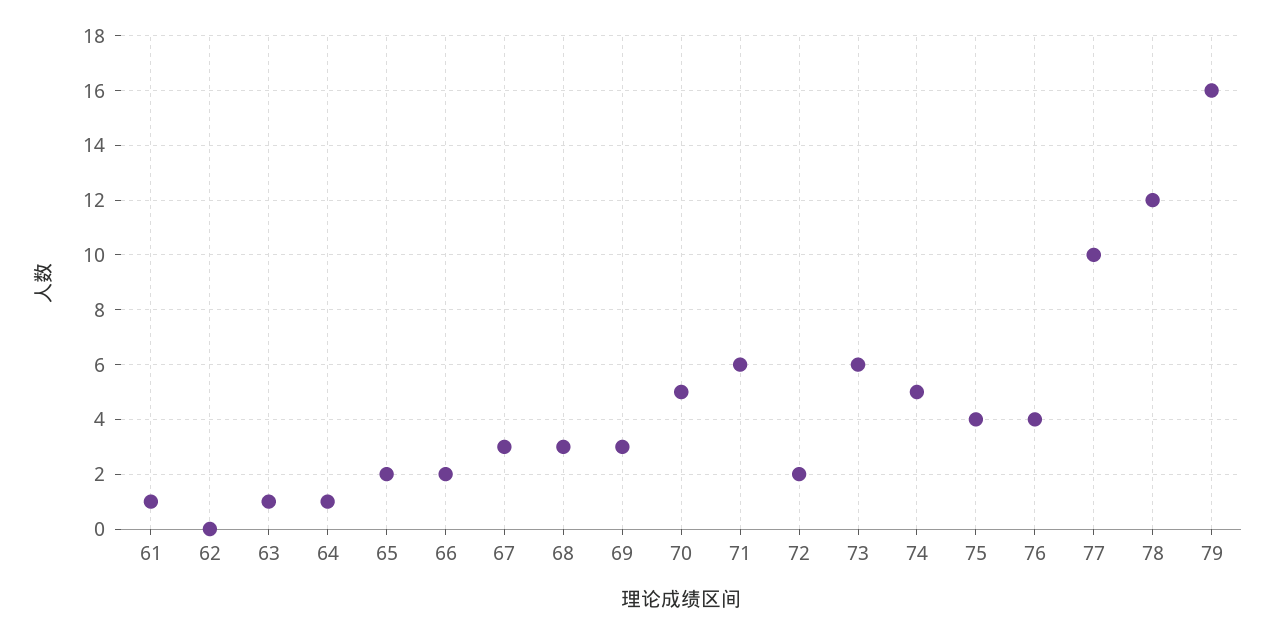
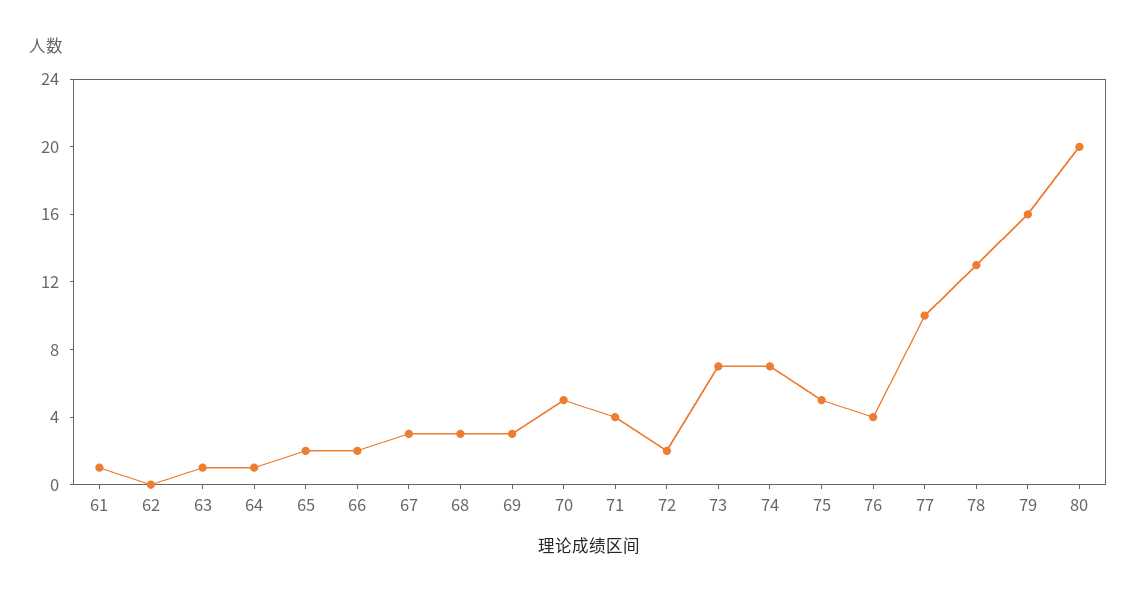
71: 6 -> 4
73: 6 -> 7
74: 5 -> 7
75: 4 -> 5
78: 12 -> 13
80: none -> 20

